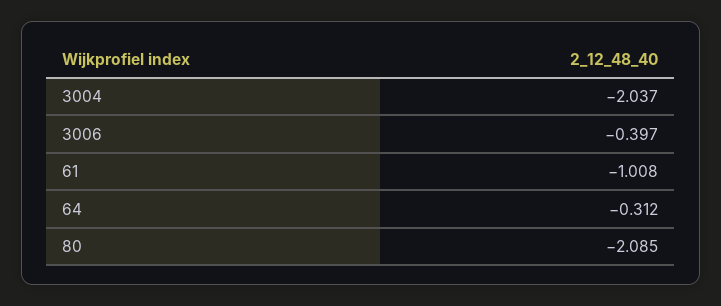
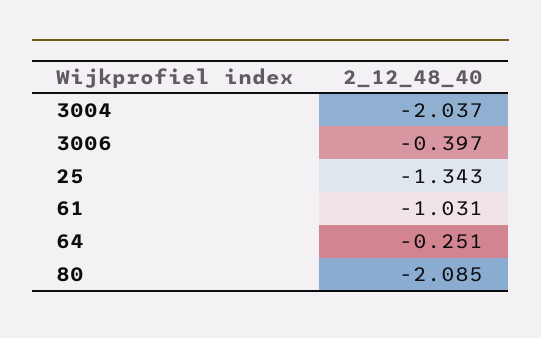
61: -1.008 -> -1.031
64: -0.312 -> -0.251
25: none -> -1.343

